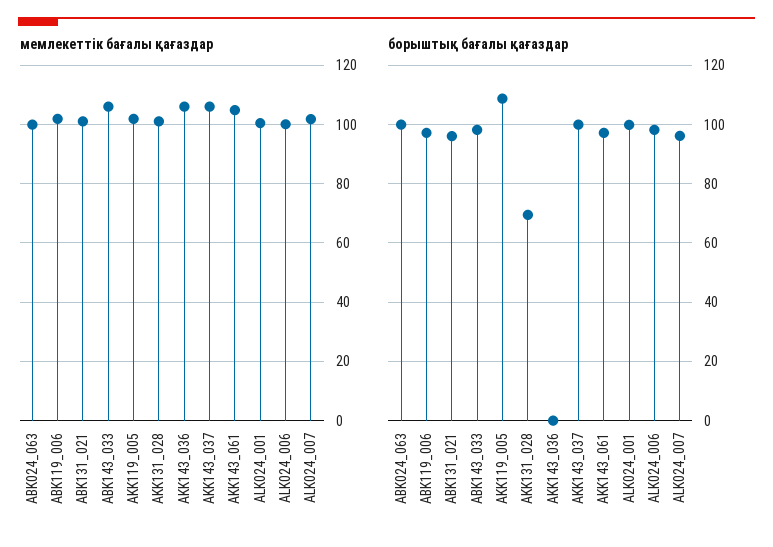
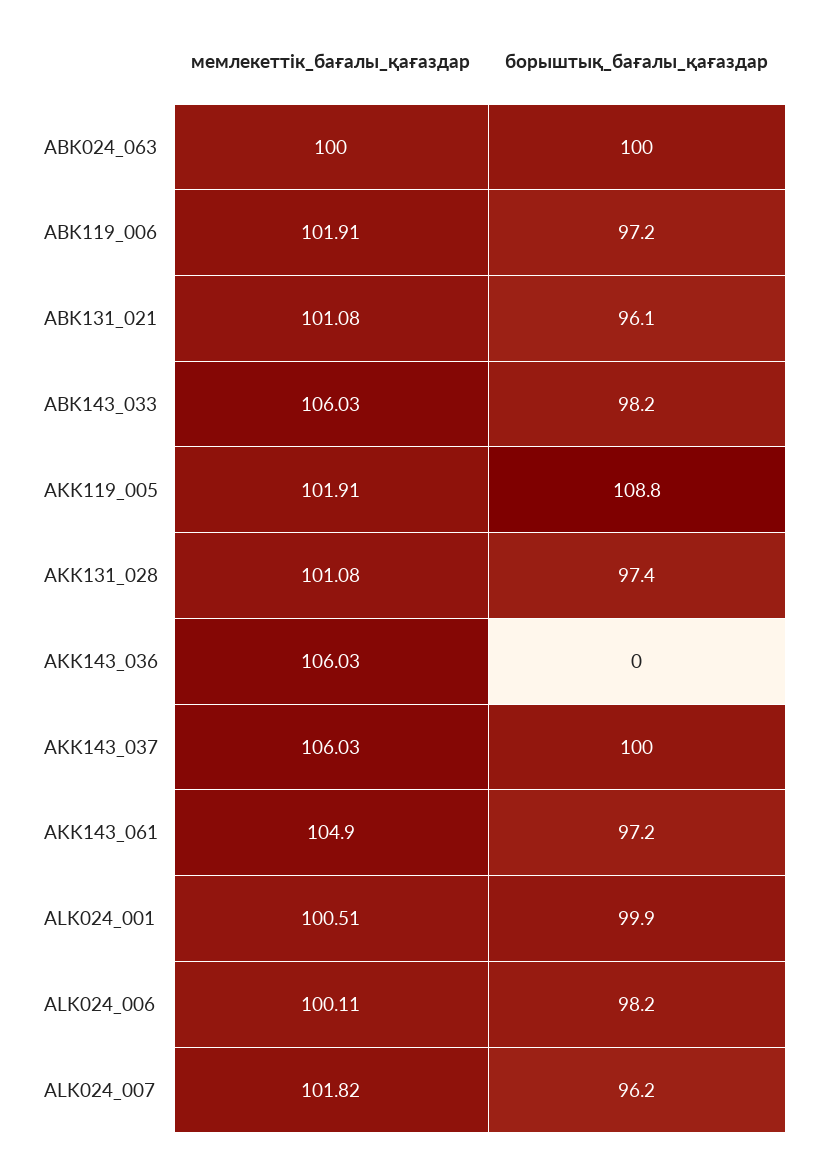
борыштық бағалы қағаздар, AKK131_028: 70 -> 97.4

